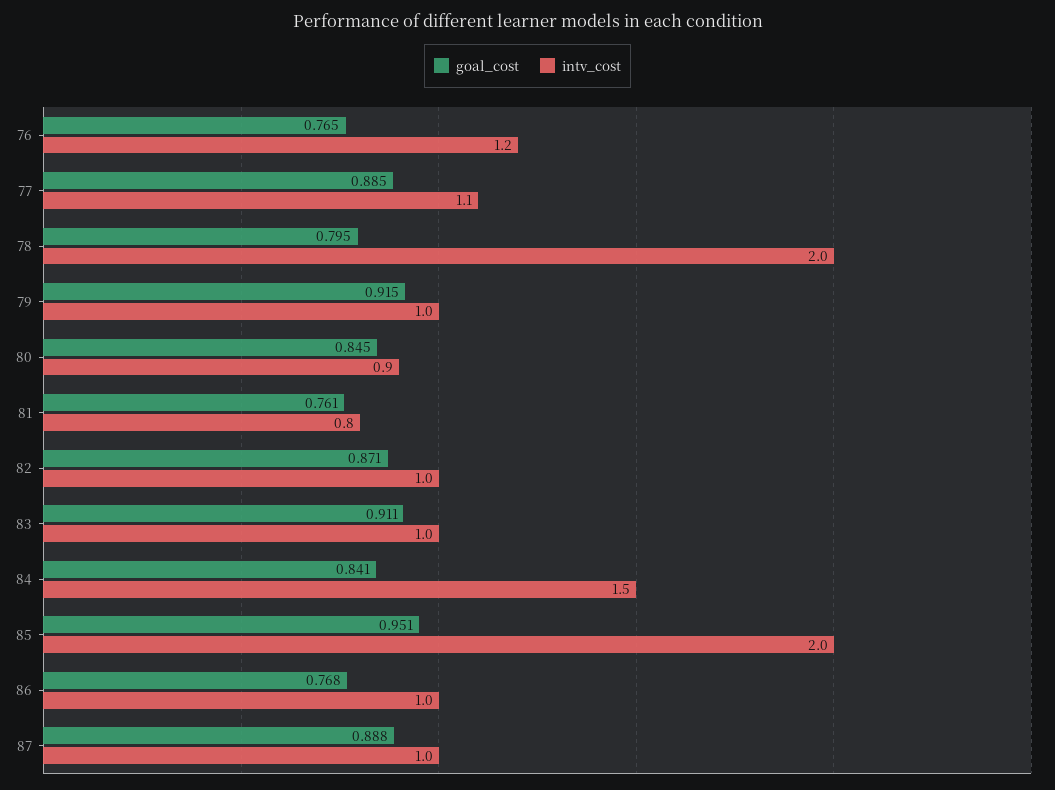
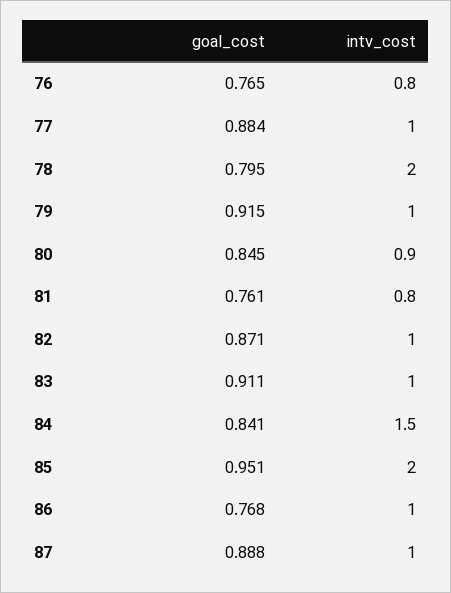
intv_cost, 76: 1.2 -> 0.8
goal_cost, 77: 0.885 -> 0.884
intv_cost, 77: 1.1 -> 1

